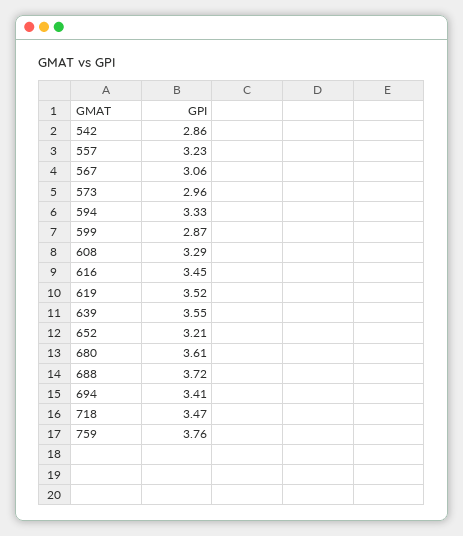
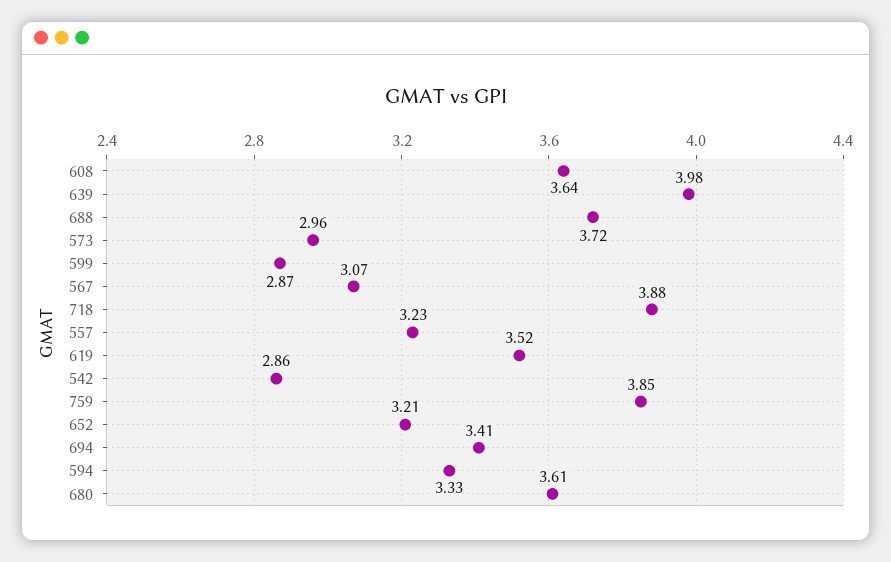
567: 3.06 -> 3.07
608: 3.29 -> 3.64
616: 3.45 -> none
639: 3.55 -> 3.98
718: 3.47 -> 3.88
759: 3.76 -> 3.85

